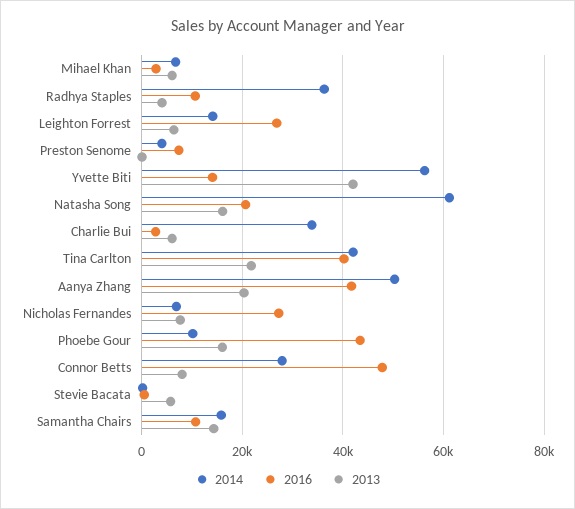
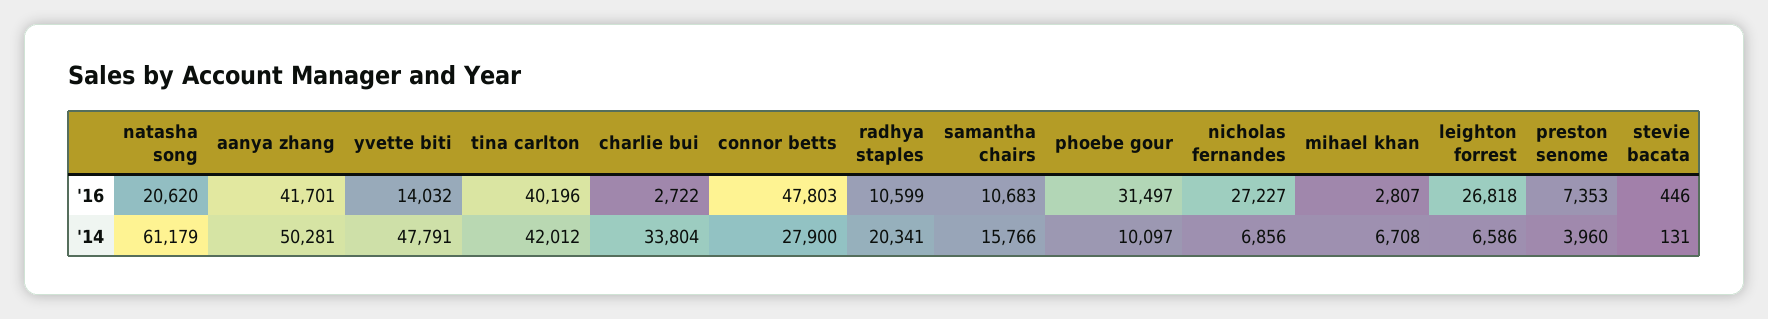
2013, Mihael Khan: 6000 -> none
2014, Radhya Staples: 36000 -> 20341
2013, Radhya Staples: 4000 -> none
2014, Leighton Forrest: 14000 -> 6586
2013, Leighton Forrest: 6000 -> none
2013, Preston Senome: 0 -> none
2014, Yvette Biti: 56000 -> 47791
2013, Yvette Biti: 42000 -> none
2013, Natasha Song: 16000 -> none
2013, Charlie Bui: 6000 -> none
2013, Tina Carlton: 22000 -> none
2013, Aanya Zhang: 20000 -> none
2013, Nicholas Fernandes: 8000 -> none
2016, Phoebe Gour: 44000 -> 31497
2013, Phoebe Gour: 16000 -> none
2013, Connor Betts: 8000 -> none
2013, Stevie Bacata: 6000 -> none
2013, Samantha Chairs: 14000 -> none

